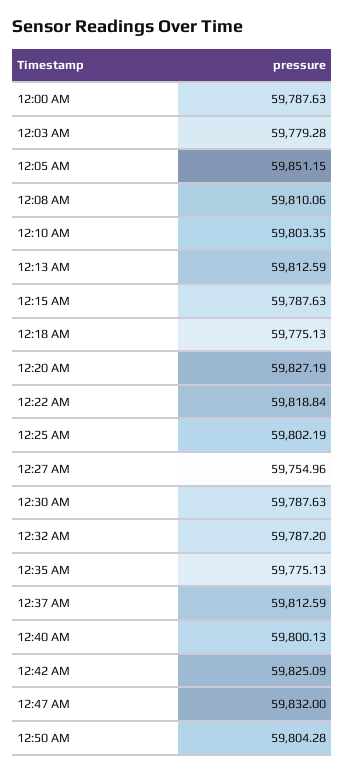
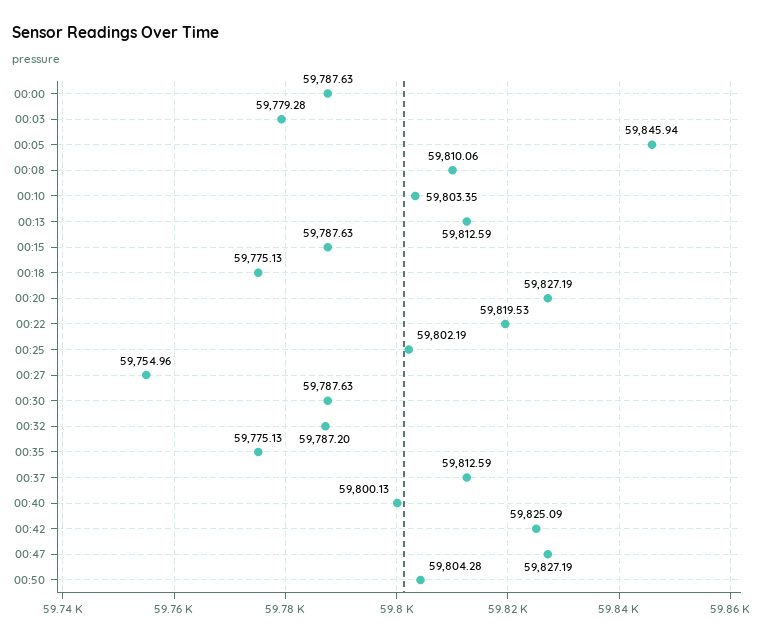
12:05 AM: 59851.15 -> 59845.94
12:22 AM: 59818.84 -> 59819.53
12:47 AM: 59832 -> 59827.19

